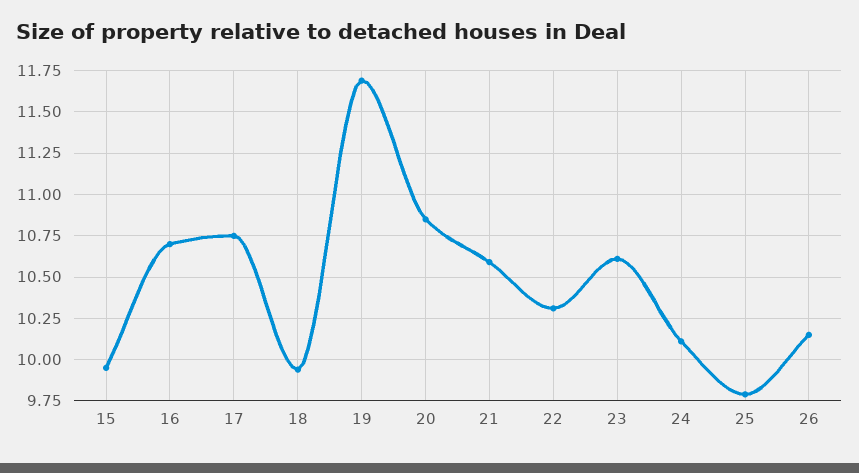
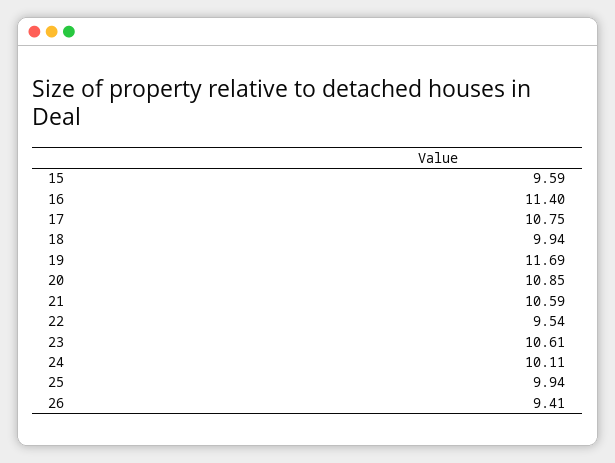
15: 9.95 -> 9.59
16: 10.7 -> 11.4
22: 10.3 -> 9.54
25: 9.8 -> 9.94
26: 10.15 -> 9.41

